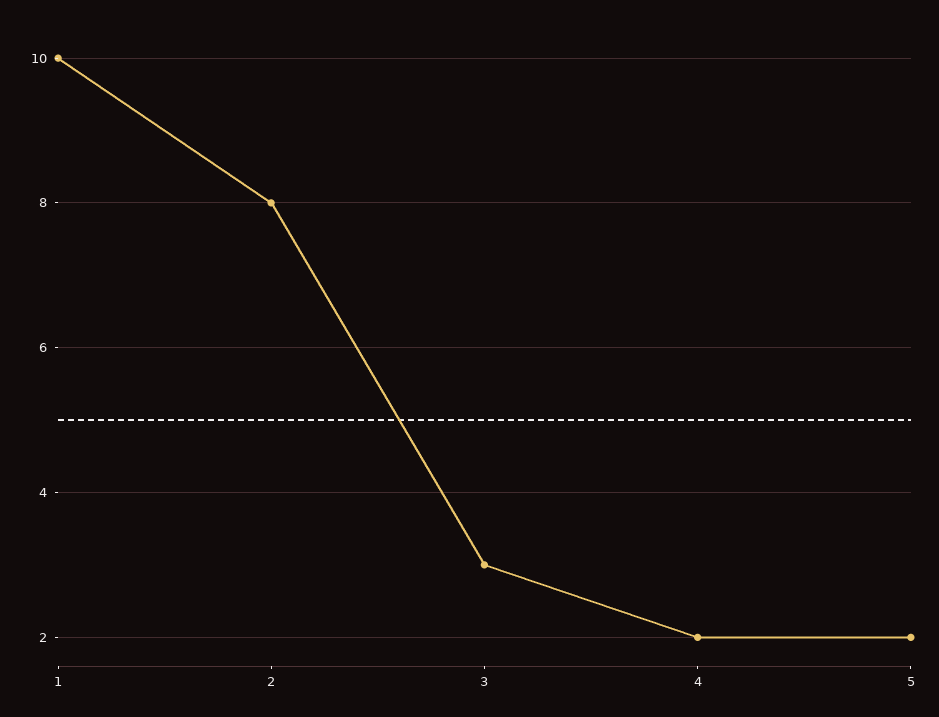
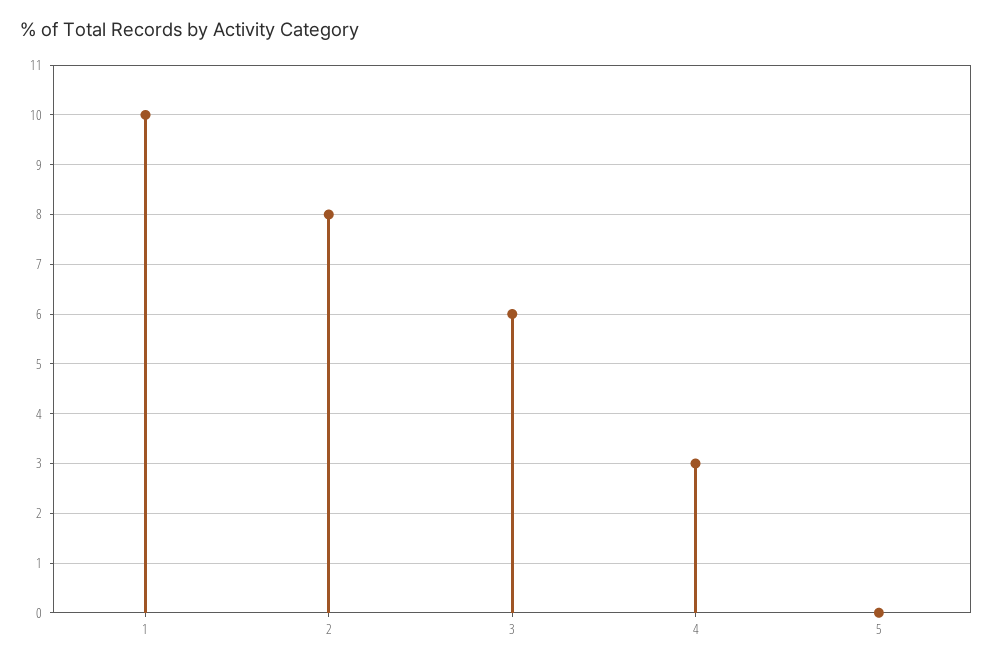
3: 3 -> 6
4: 2 -> 3
5: 2 -> 0

